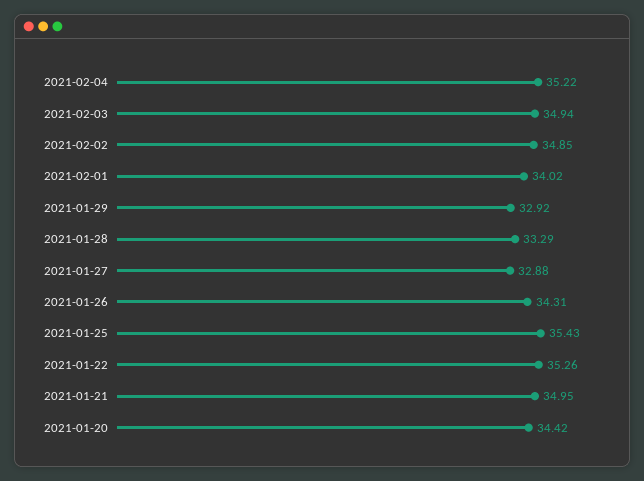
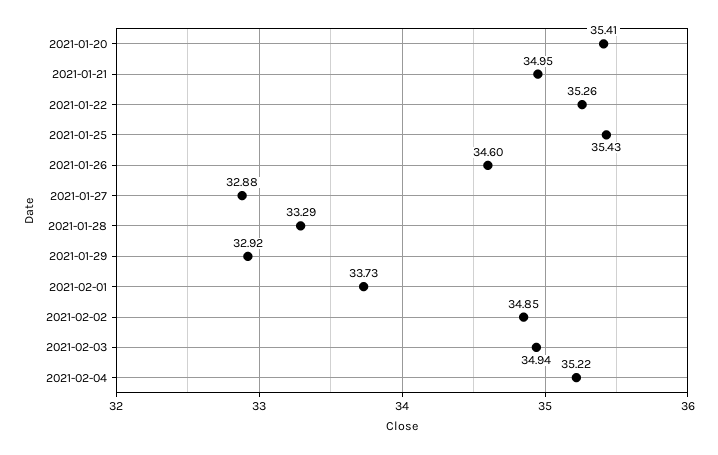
2021-02-01: 34.02 -> 33.73
2021-01-26: 34.31 -> 34.6
2021-01-20: 34.42 -> 35.41

